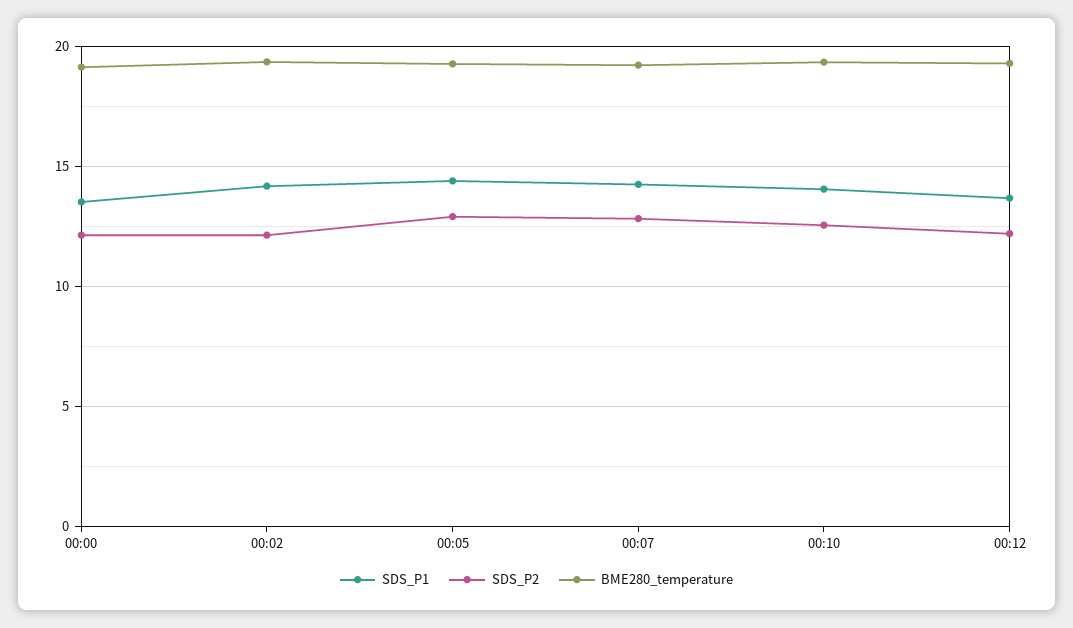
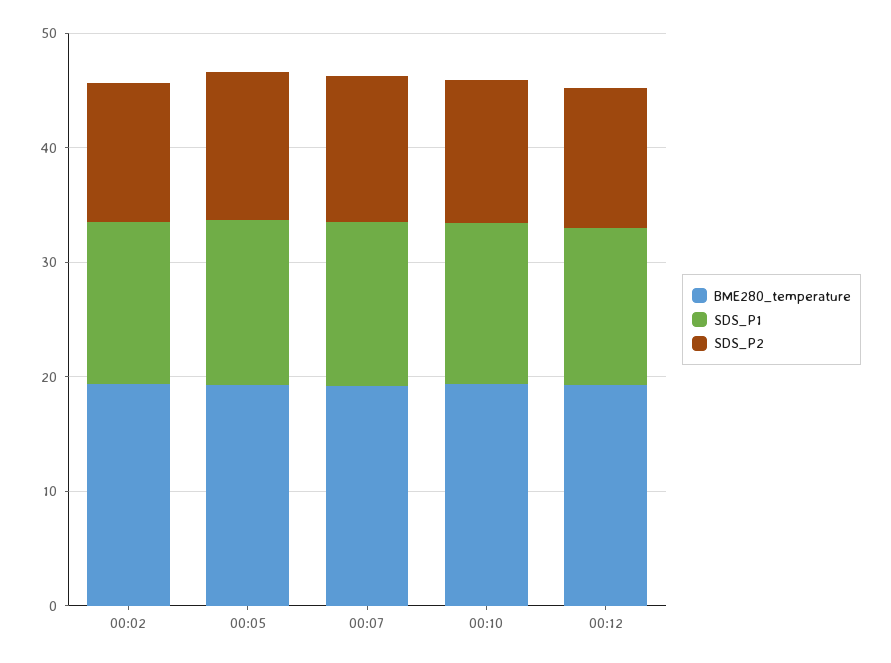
SDS_P1, 00:00: 13.5 -> none
SDS_P2, 00:00: 12 -> none
BME280_temperature, 00:00: 19 -> none

